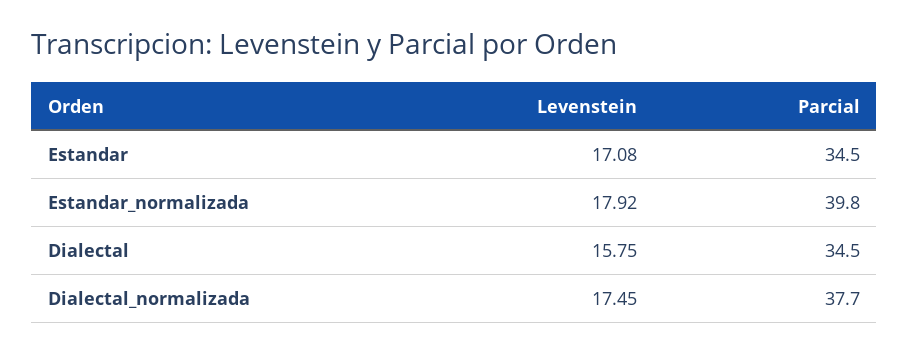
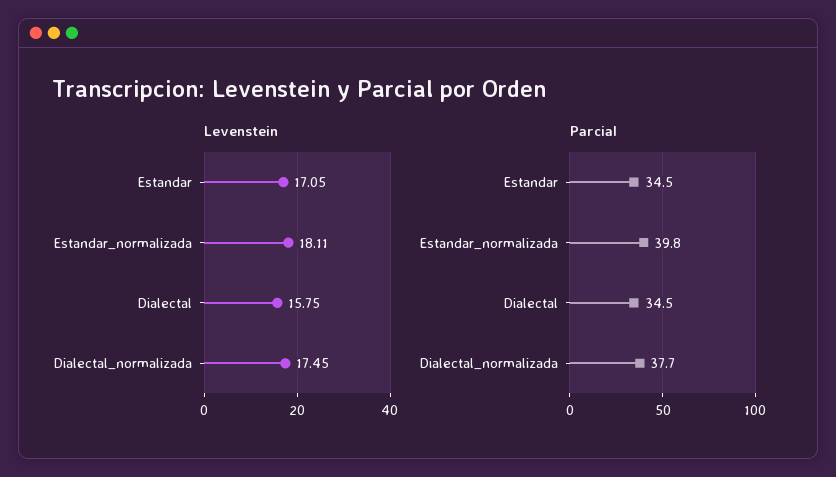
Levenstein, Estandar: 17.08 -> 17.05
Levenstein, Estandar_normalizada: 17.92 -> 18.11

